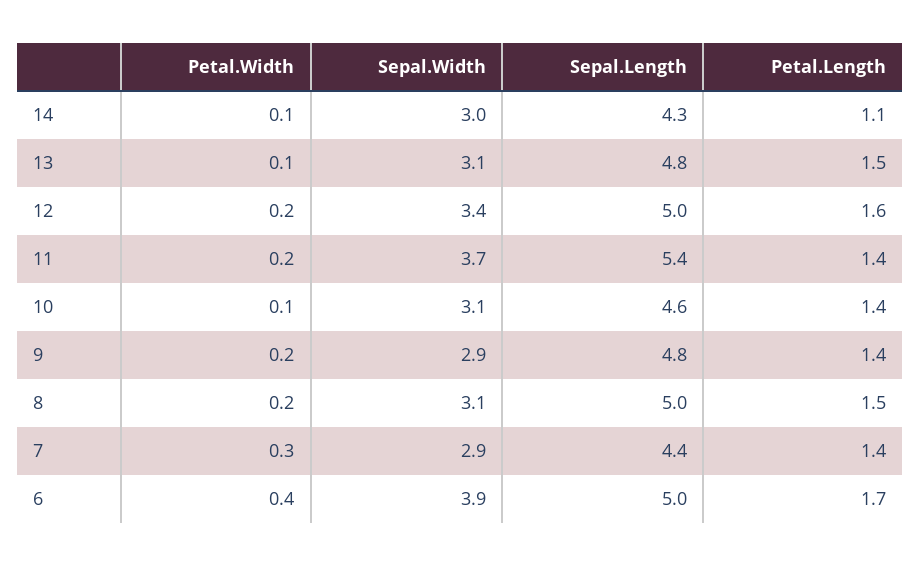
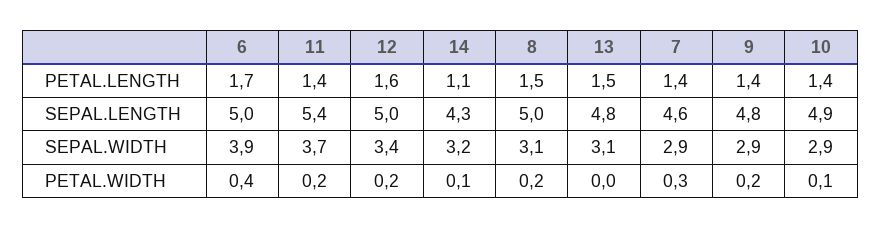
Sepal.Width, 14: 3 -> 3.2
Petal.Width, 13: 0.1 -> 0
Sepal.Width, 10: 3.1 -> 2.9
Sepal.Length, 10: 4.6 -> 4.9
Sepal.Length, 7: 4.4 -> 4.6

